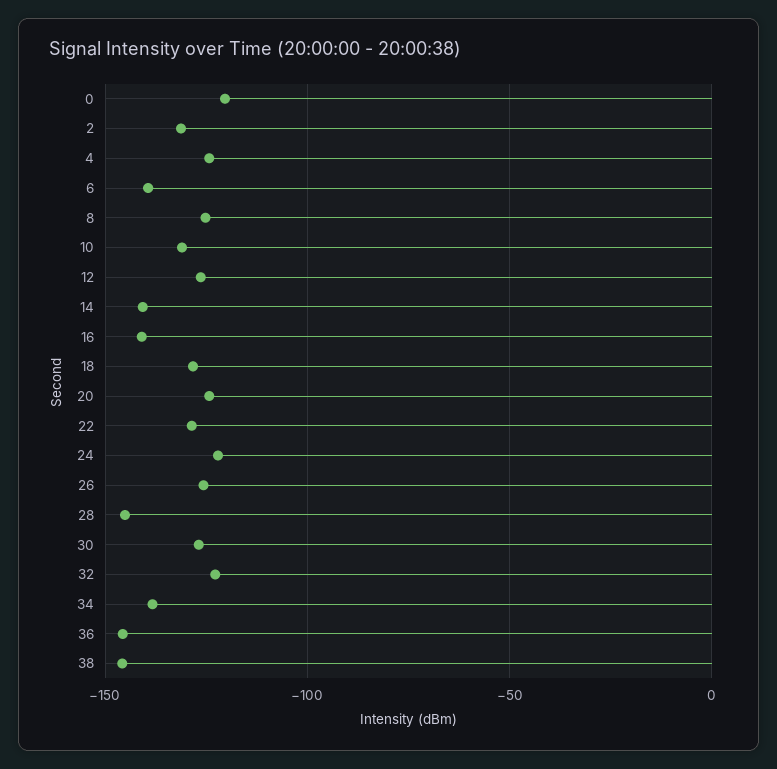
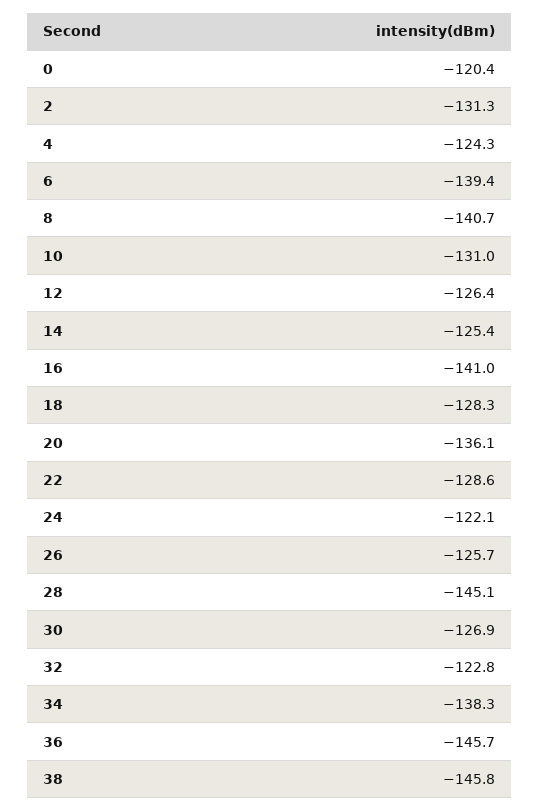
8: -125 -> -140.7
14: -140 -> -125.4
20: -125 -> -136.1

